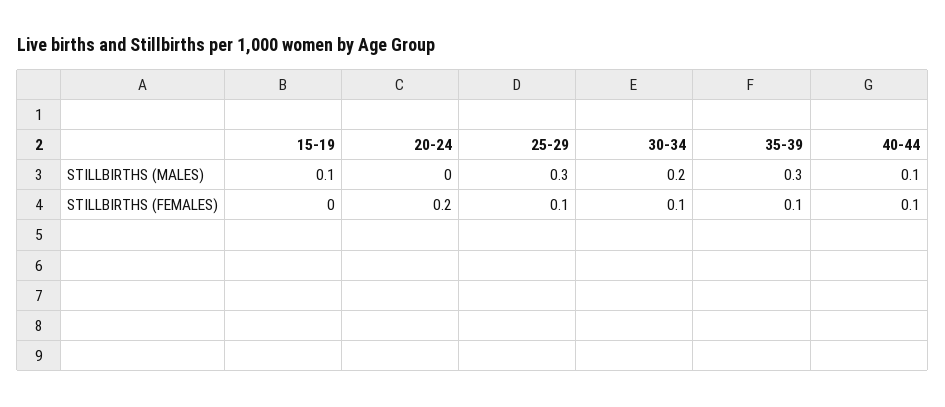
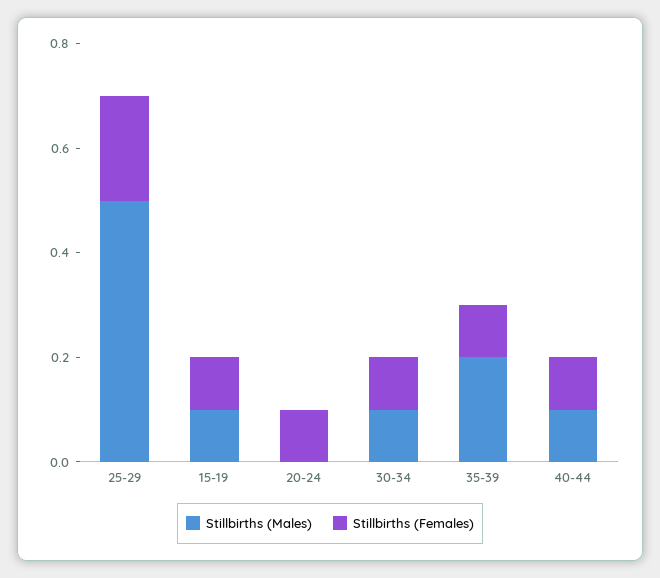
STILLBIRTHS (MALES), 25-29: 0.3 -> 0.5
STILLBIRTHS (MALES), 30-34: 0.2 -> 0.1
STILLBIRTHS (MALES), 35-39: 0.3 -> 0.2
STILLBIRTHS (FEMALES), 15-19: 0 -> 0.1
STILLBIRTHS (FEMALES), 20-24: 0.2 -> 0.1
STILLBIRTHS (FEMALES), 25-29: 0.1 -> 0.2

